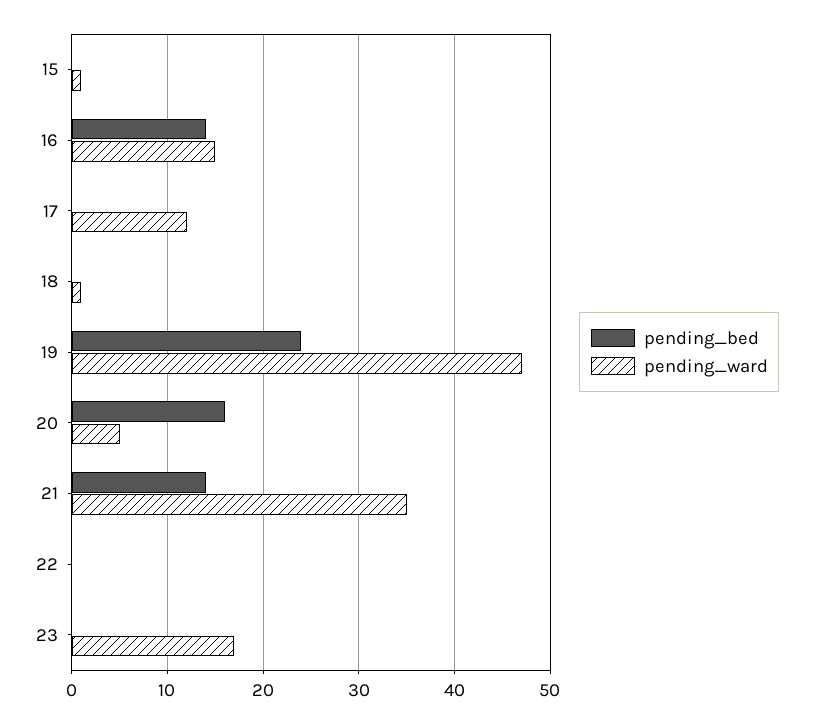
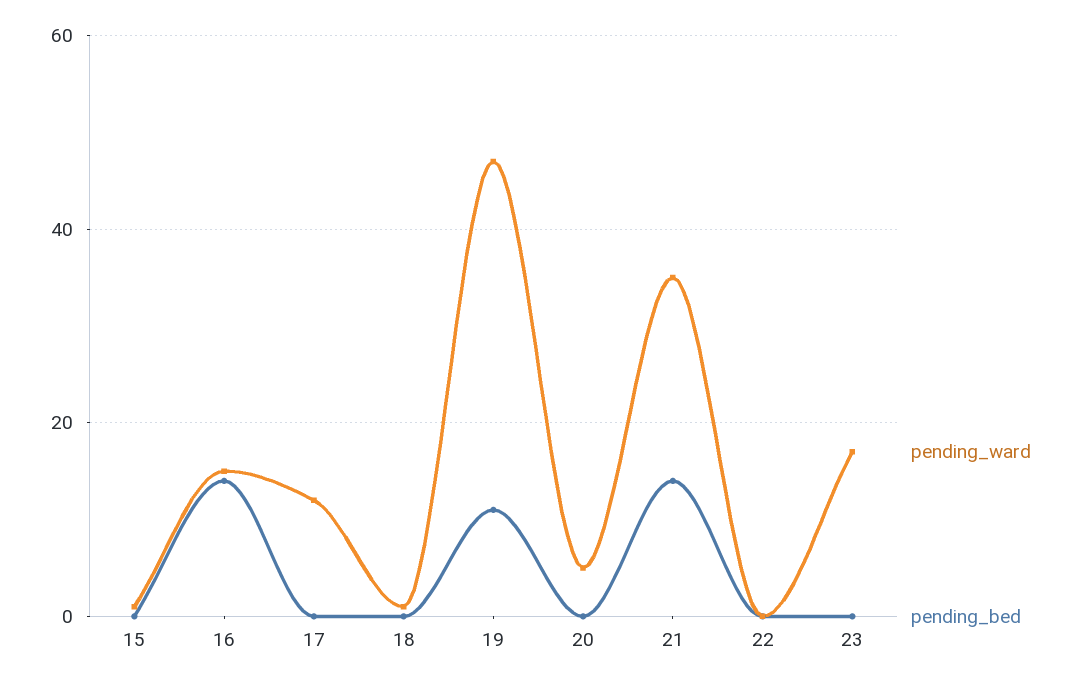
pending_bed, 19: 24 -> 10
pending_bed, 20: 16 -> 0

